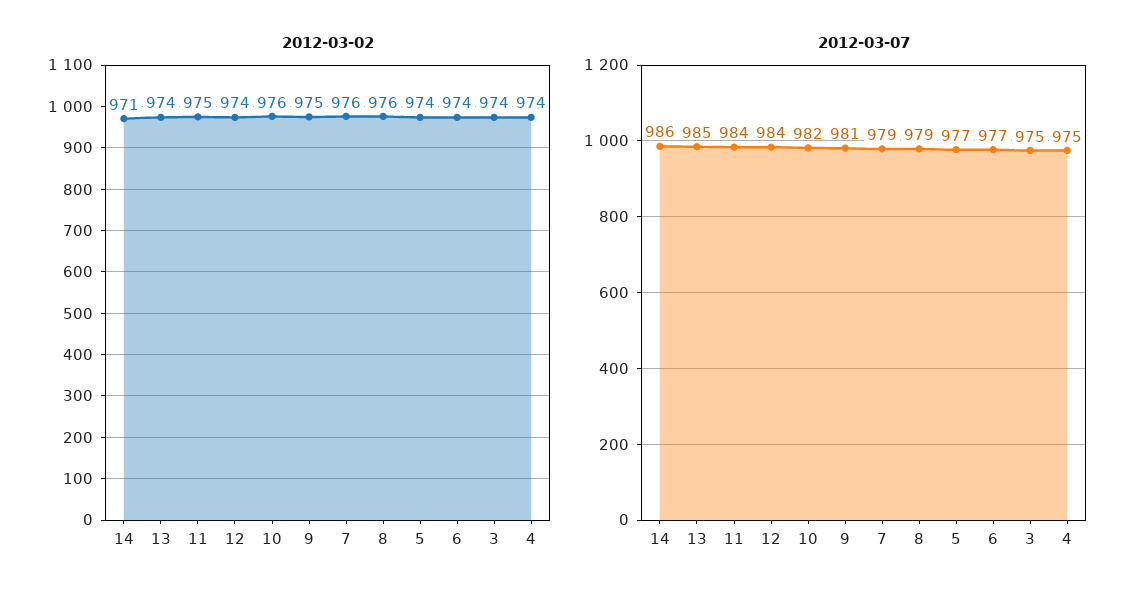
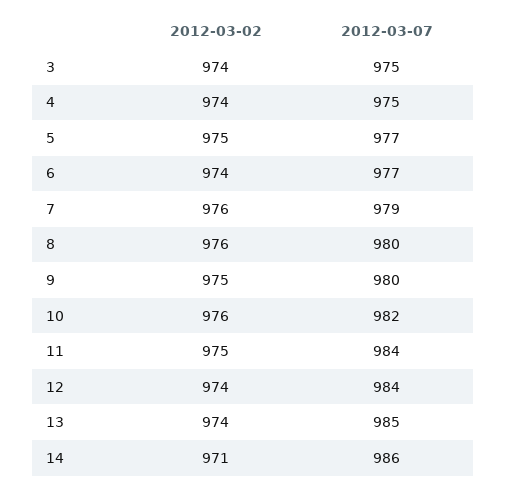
2012-03-02, 5: 974 -> 975
2012-03-07, 9: 981 -> 980
2012-03-07, 8: 979 -> 980

